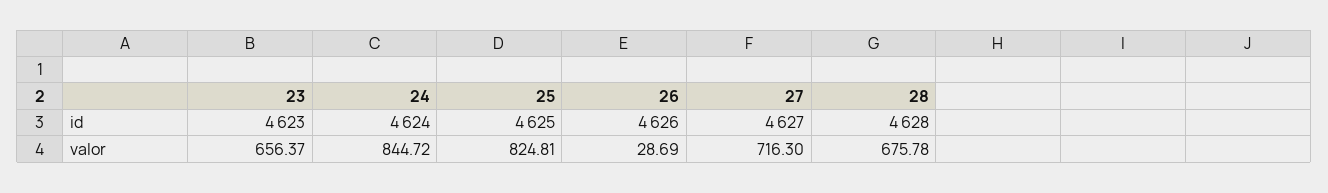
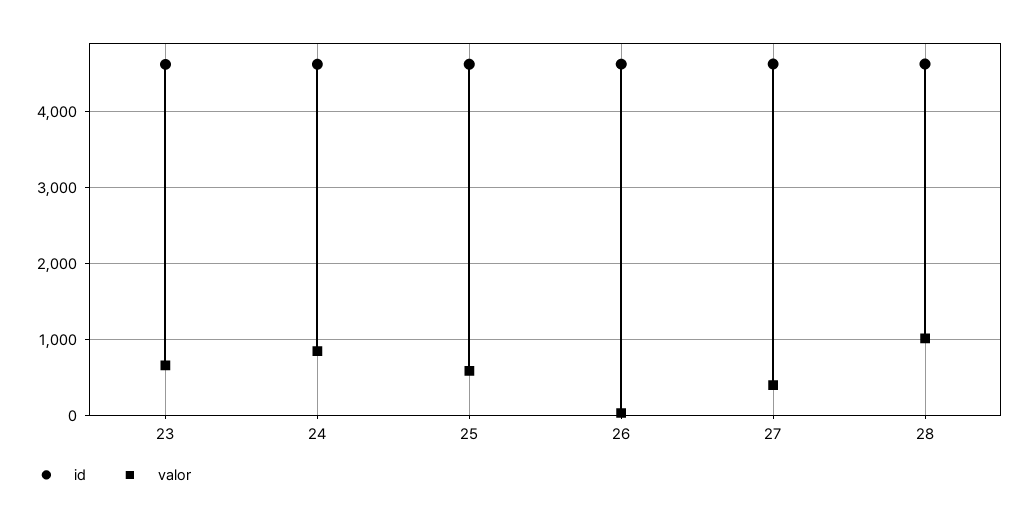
valor, 25: 824.81 -> 600
valor, 27: 716.3 -> 400
valor, 28: 675.78 -> 1000

